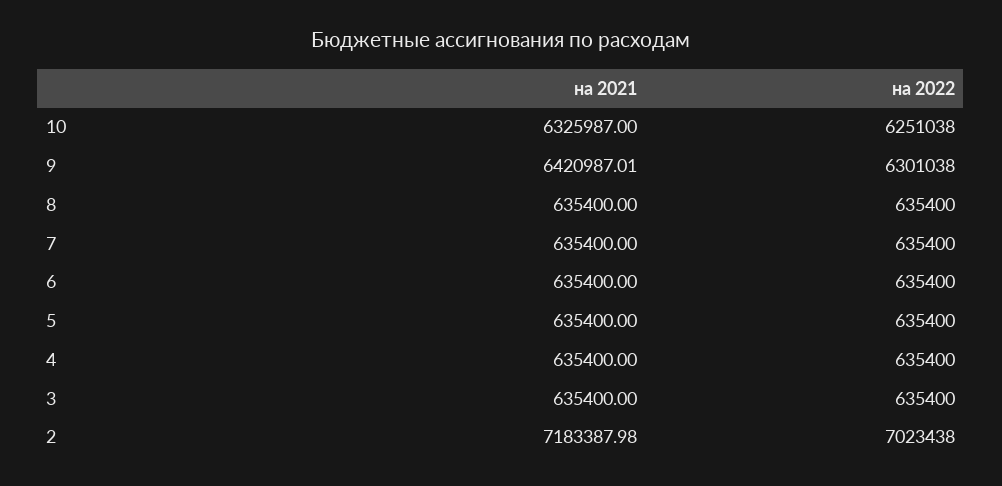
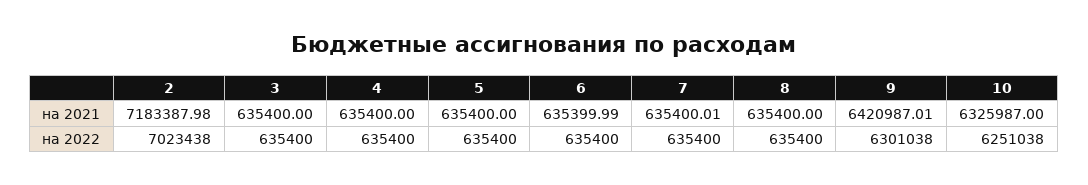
на 2021, 7: 635400 -> 635400.01
на 2021, 6: 635400 -> 635399.99

